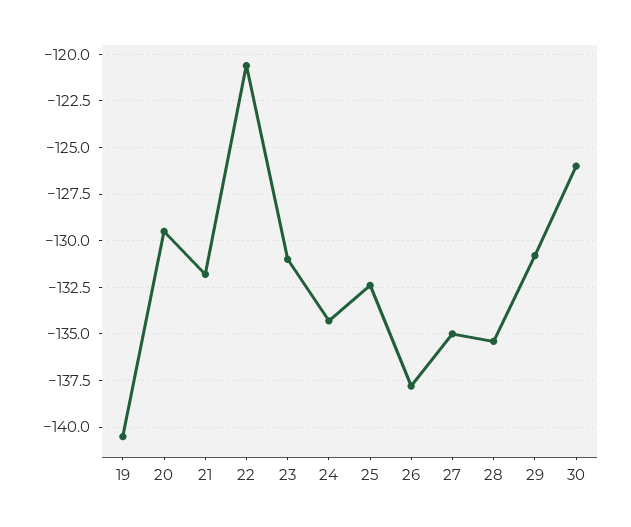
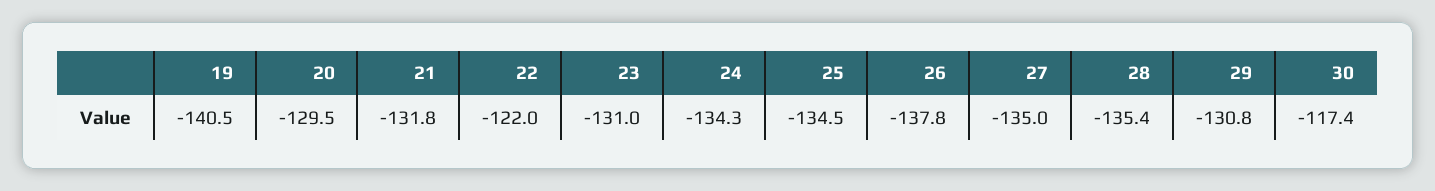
22: -120.5 -> -122
25: -132.5 -> -134.5
30: -126 -> -117.4

